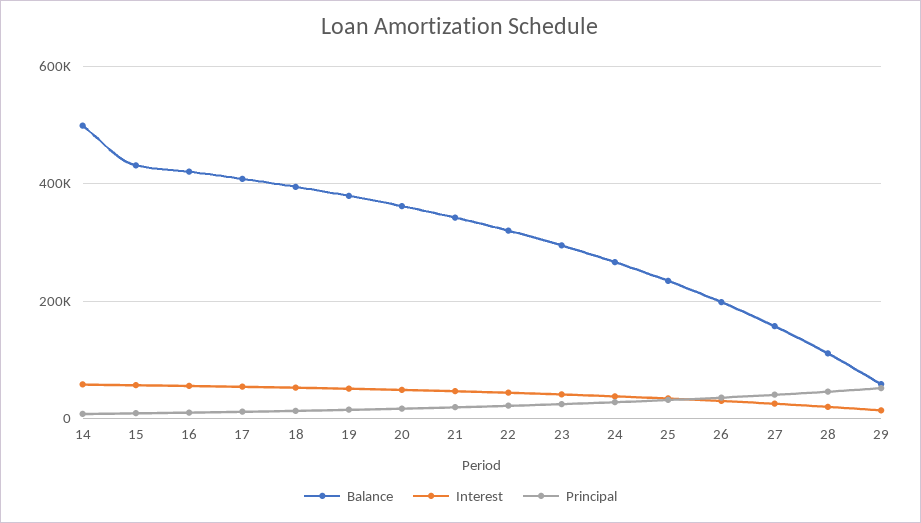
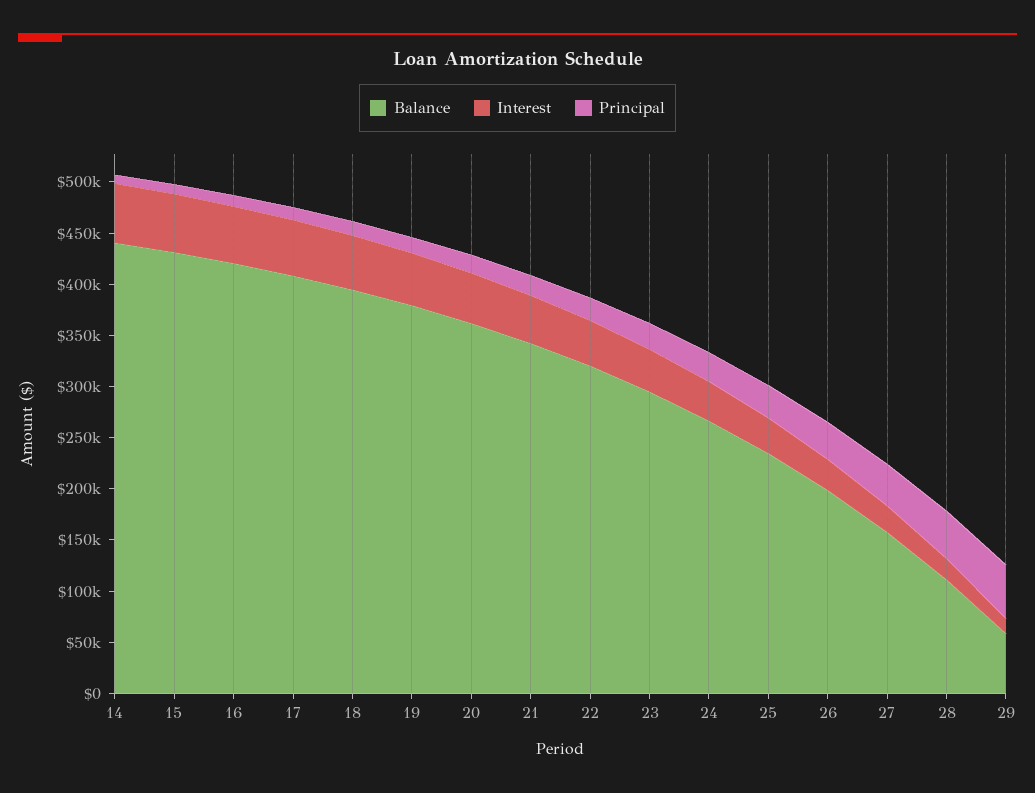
Balance, 14: 500000 -> 440000

